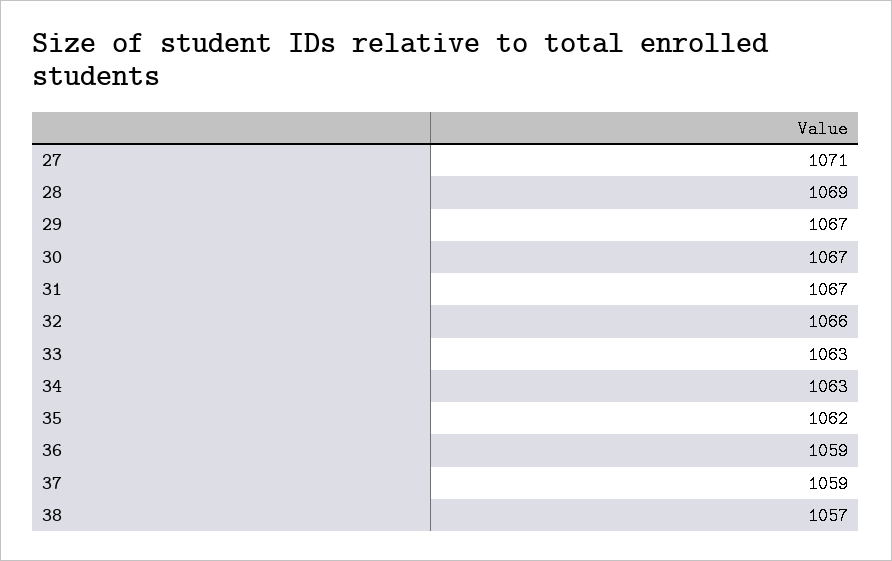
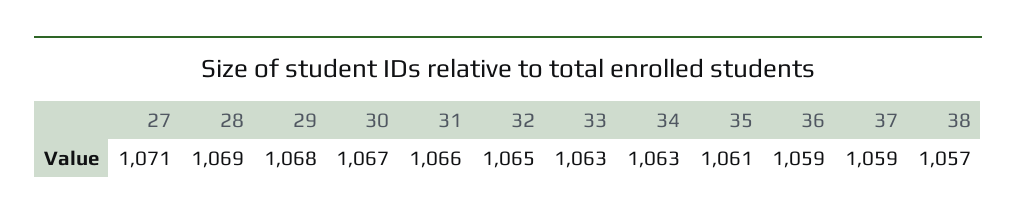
29: 1067 -> 1068
31: 1067 -> 1066
32: 1066 -> 1065
35: 1062 -> 1061

